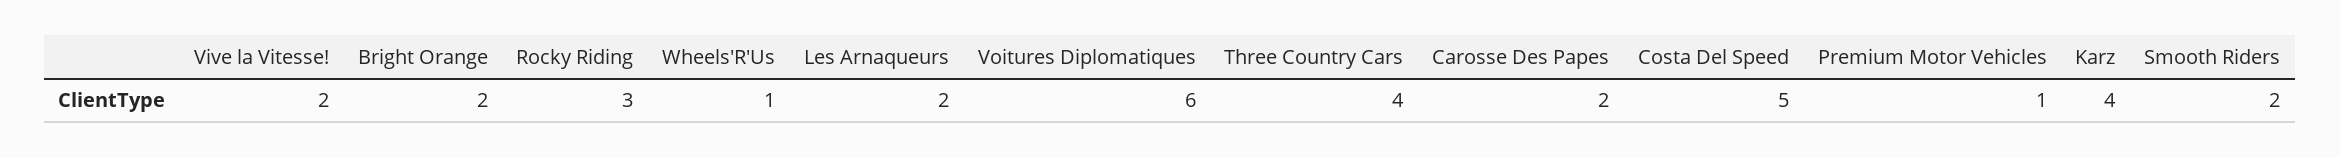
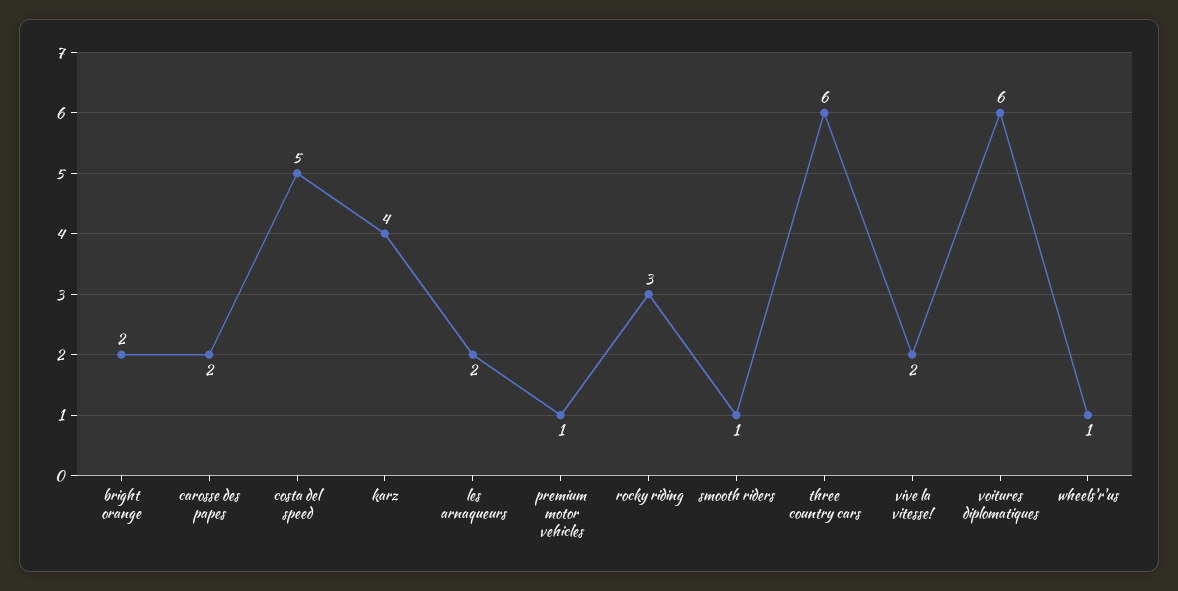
Three Country Cars: 4 -> 6
Smooth Riders: 2 -> 1

